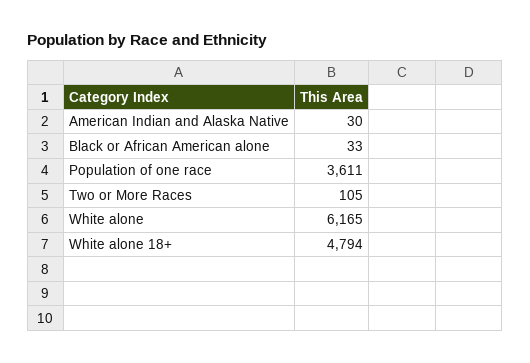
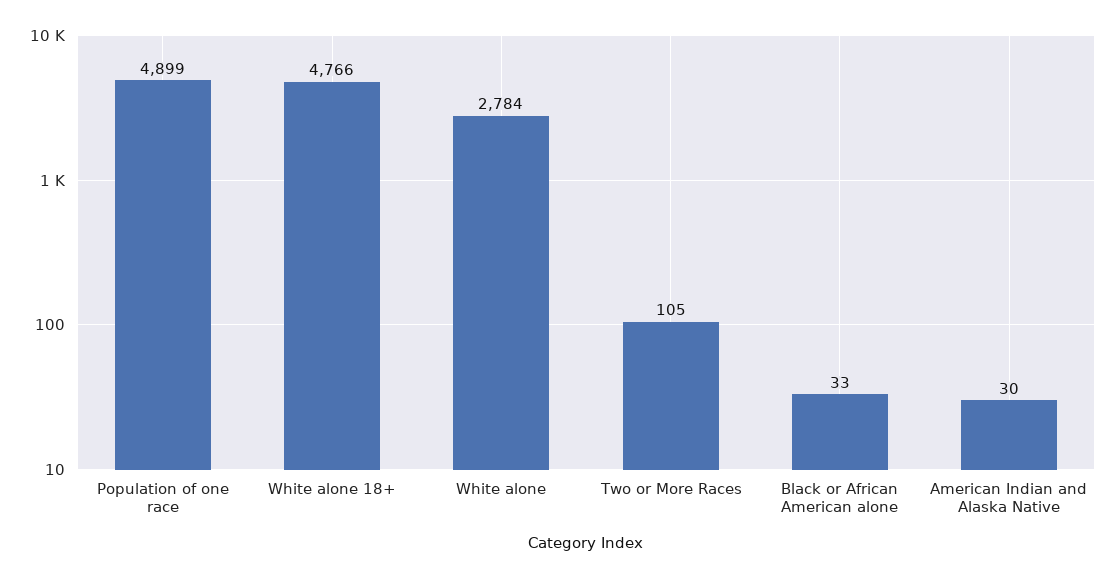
Population of one race: 3611 -> 4899
White alone: 6165 -> 2784
White alone 18+: 4794 -> 4766

